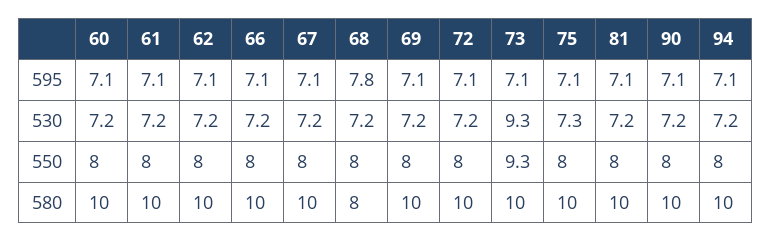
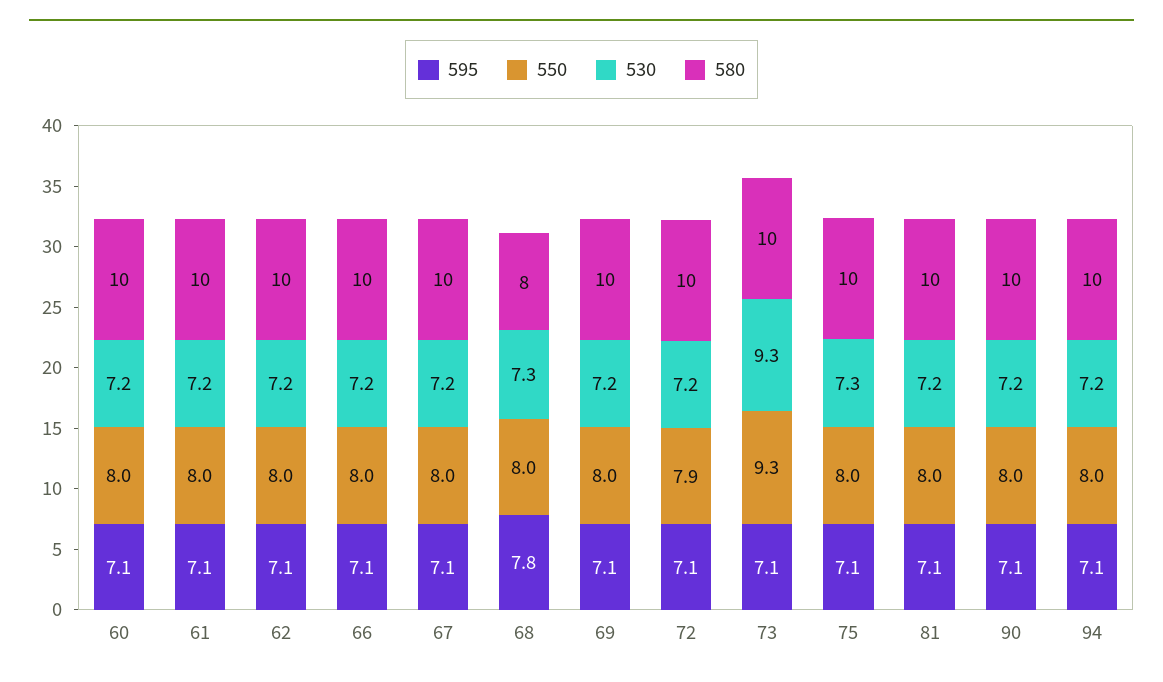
530, 68: 7.2 -> 7.3
550, 72: 8 -> 7.9

